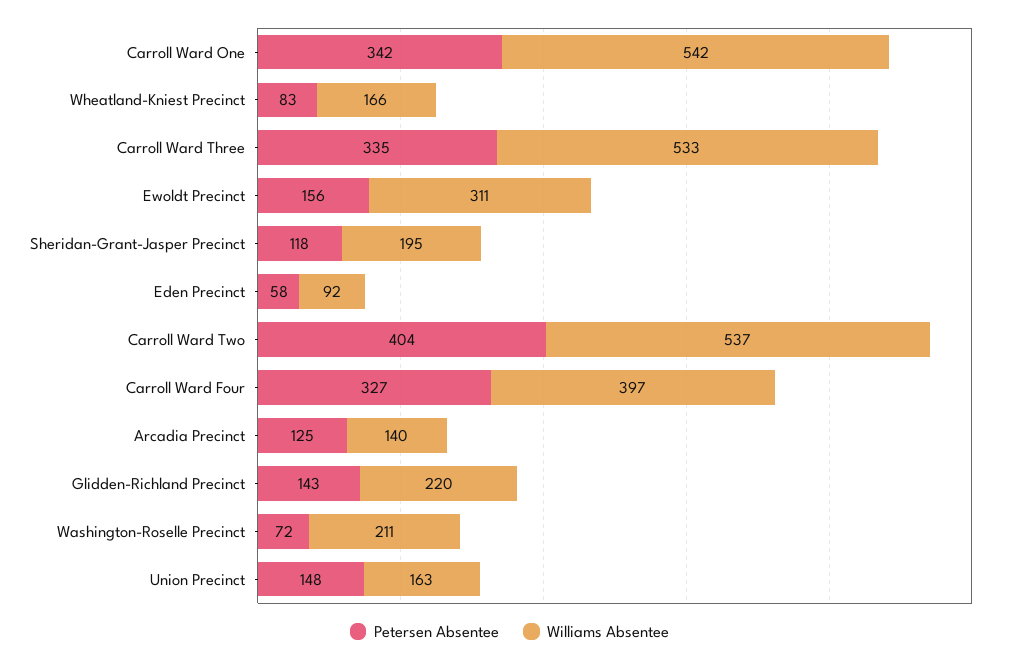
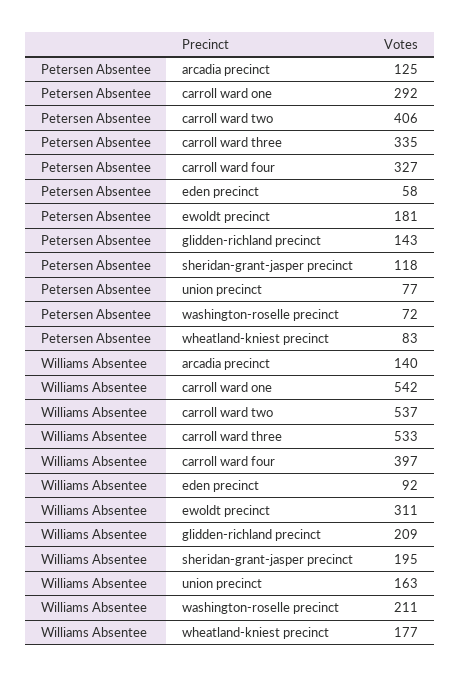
Petersen Absentee, Carroll Ward One: 342 -> 292
Williams Absentee, Wheatland-Kniest Precinct: 166 -> 177
Petersen Absentee, Ewoldt Precinct: 156 -> 181
Petersen Absentee, Carroll Ward Two: 404 -> 406
Williams Absentee, Glidden-Richland Precinct: 220 -> 209
Petersen Absentee, Union Precinct: 148 -> 77

